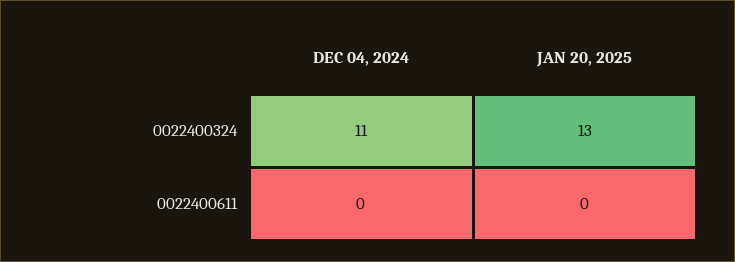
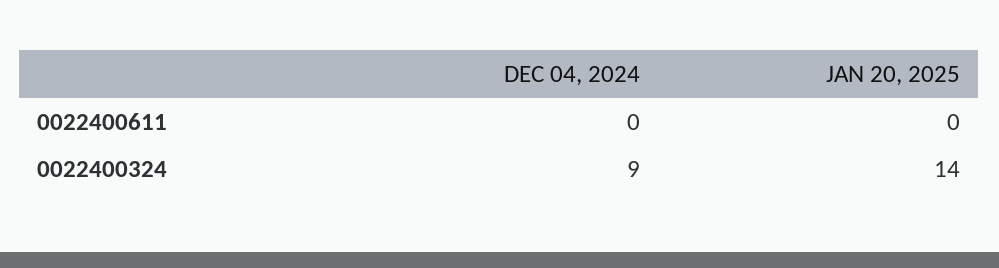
DEC 04, 2024, 0022400324: 11 -> 9
JAN 20, 2025, 0022400324: 13 -> 14

